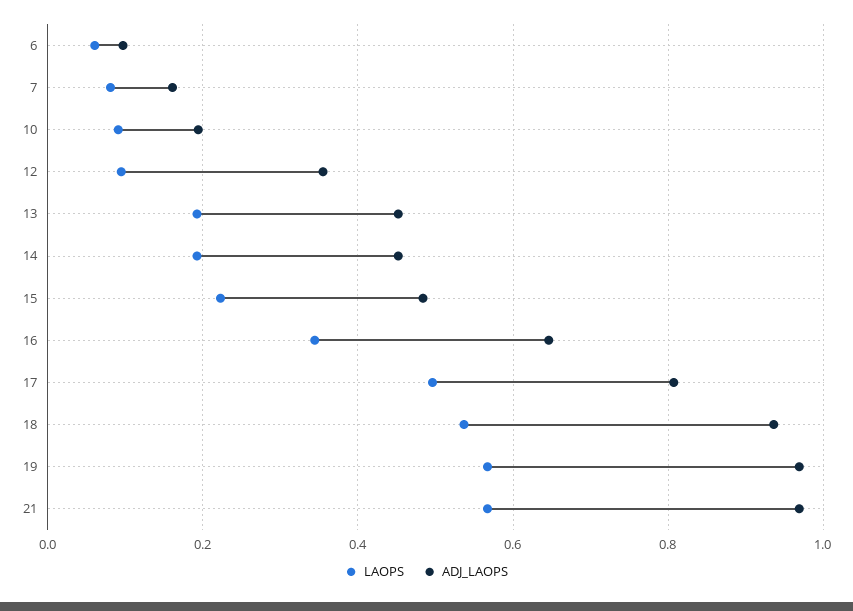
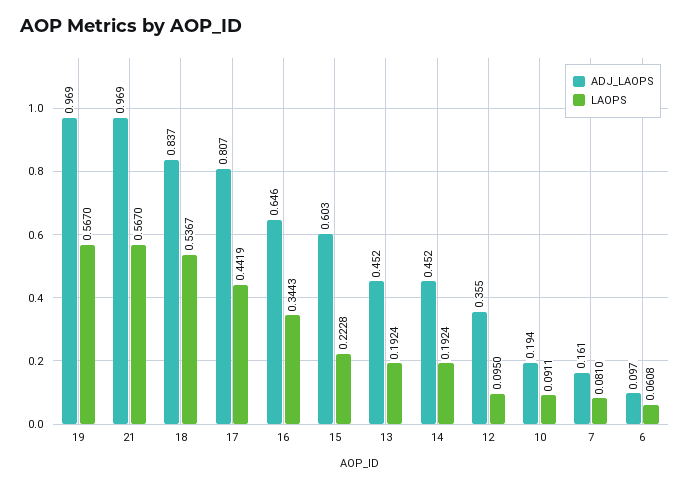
ADJ_LAOPS, 15: 0.48 -> 0.603
LAOPS, 17: 0.5 -> 0.4419
ADJ_LAOPS, 18: 0.94 -> 0.837

